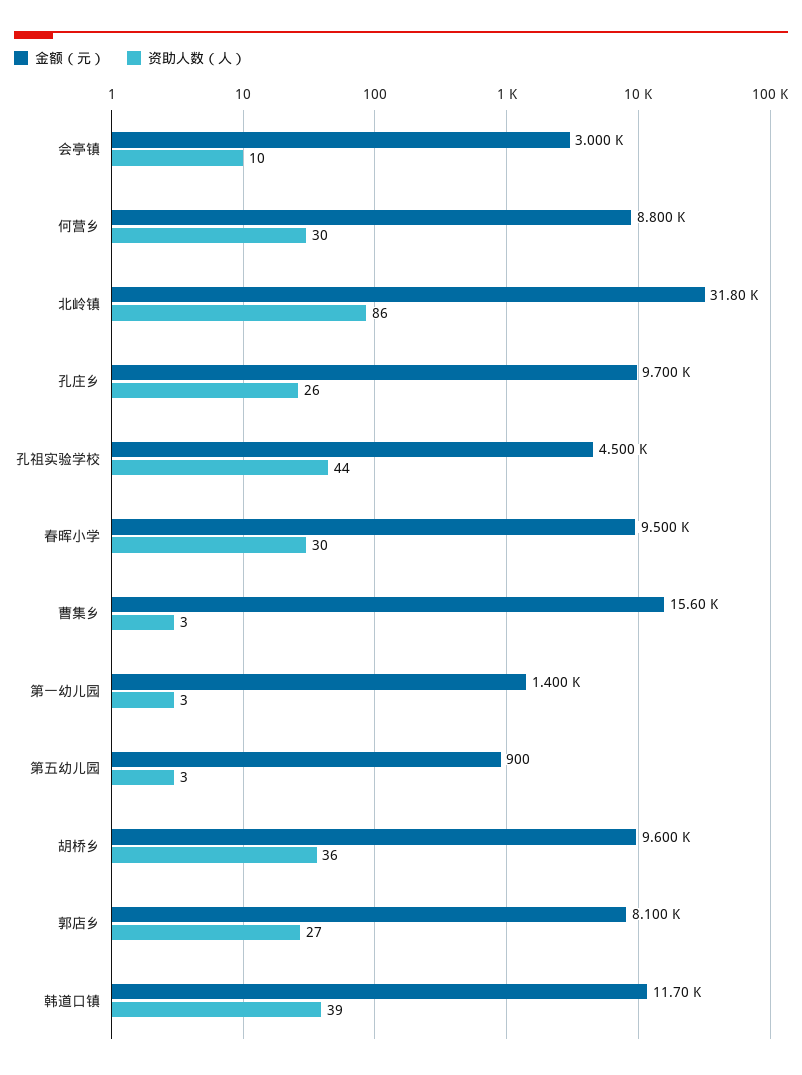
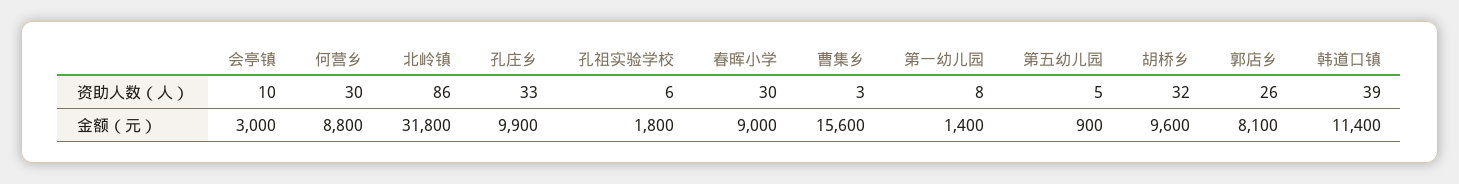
金额（元）, 孔庄乡: 9700 -> 9900
资助人数（人）, 孔庄乡: 26 -> 33
金额（元）, 孔祖实验学校: 4500 -> 1800
资助人数（人）, 孔祖实验学校: 44 -> 6
金额（元）, 春晖小学: 9500 -> 9000
资助人数（人）, 第一幼儿园: 3 -> 8
资助人数（人）, 第五幼儿园: 3 -> 5
资助人数（人）, 胡桥乡: 36 -> 32
资助人数（人）, 郭店乡: 27 -> 26
金额（元）, 韩道口镇: 11700 -> 11400

